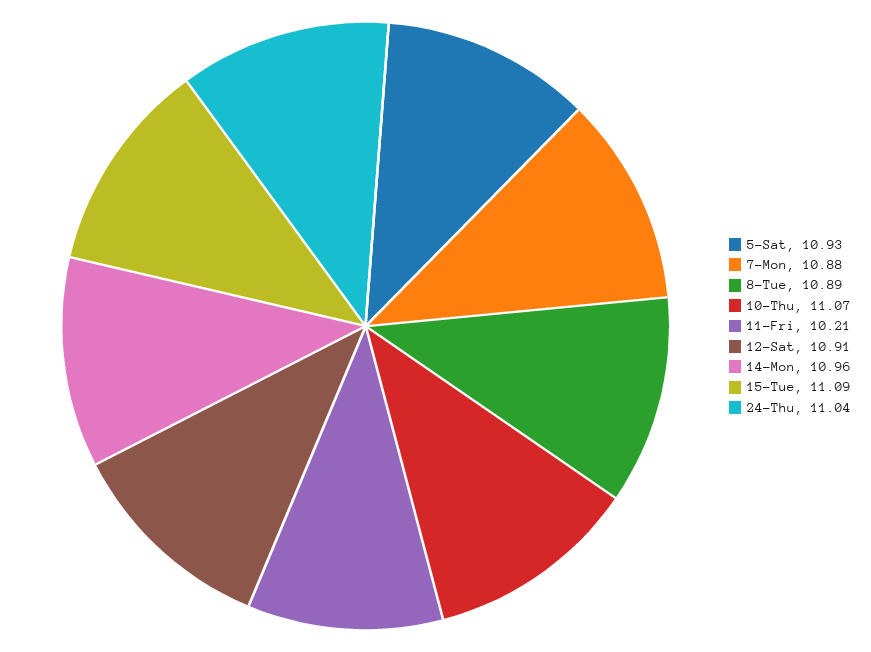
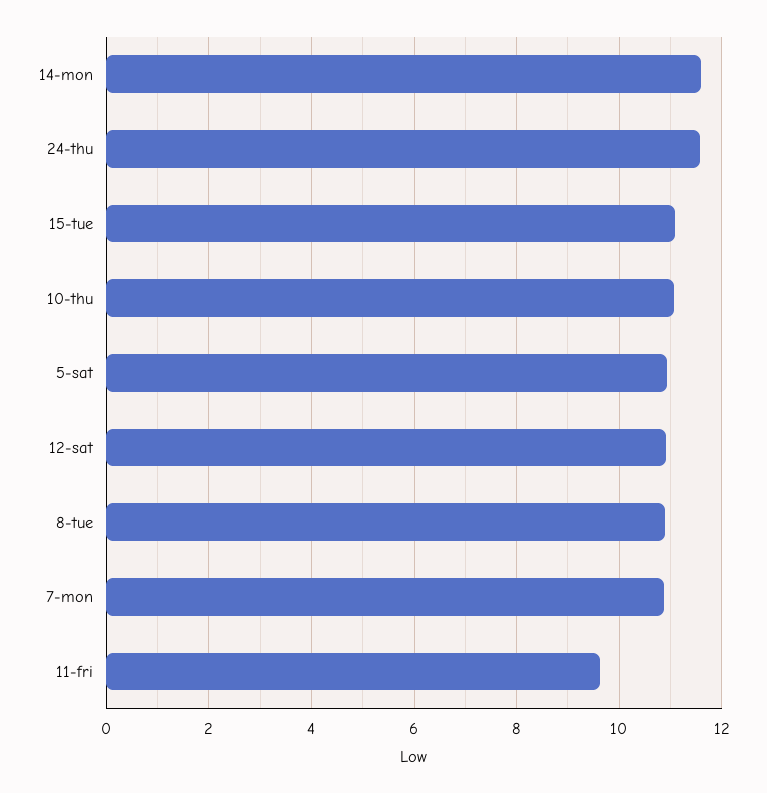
11-Fri: 10.21 -> 9.6
14-Mon: 10.96 -> 11.6
24-Thu: 11.04 -> 11.6

